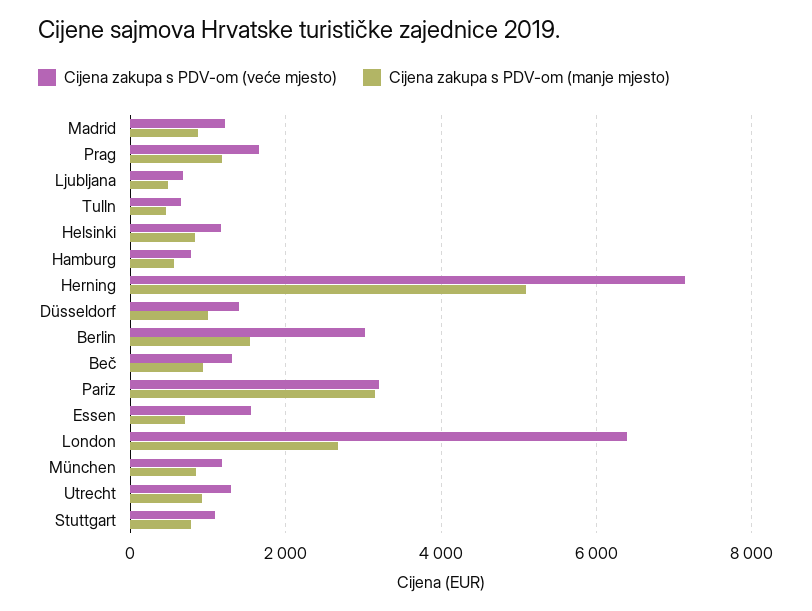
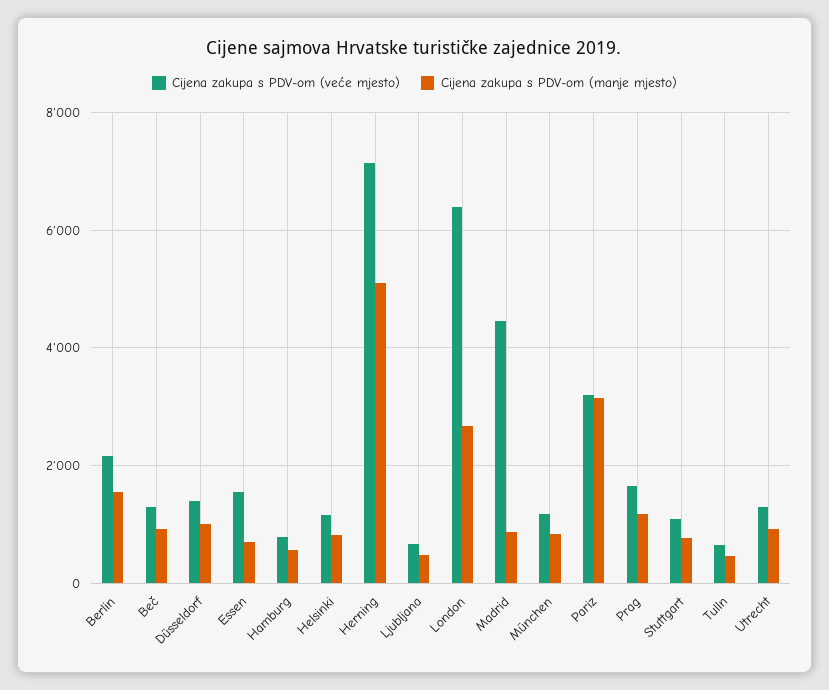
Cijena zakupa s PDV-om (veće mjesto), Madrid: 1200 -> 4400
Cijena zakupa s PDV-om (veće mjesto), Berlin: 3000 -> 2200

